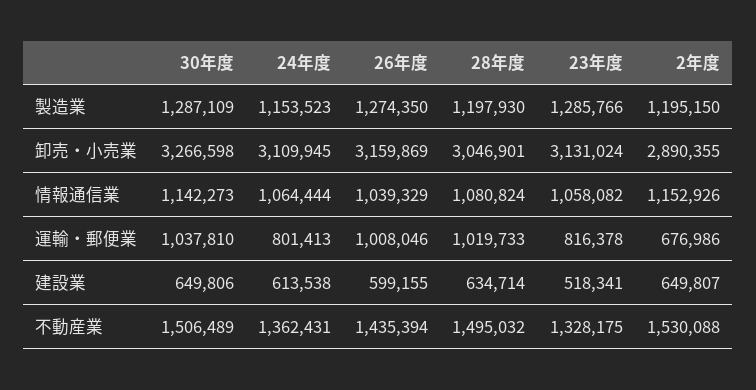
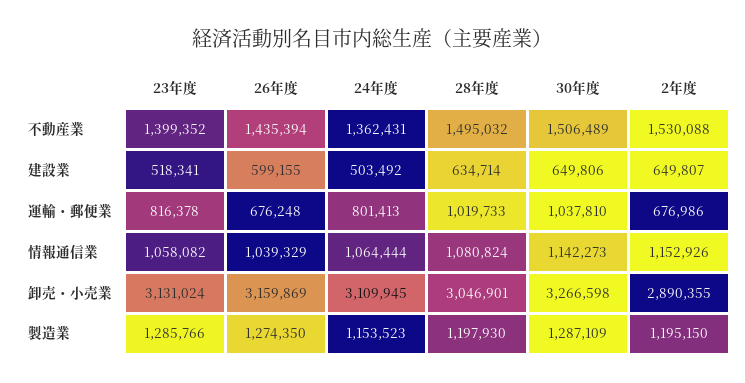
26年度, 運輸・郵便業: 1008046 -> 676248
24年度, 建設業: 613538 -> 503492
23年度, 不動産業: 1328175 -> 1399352

